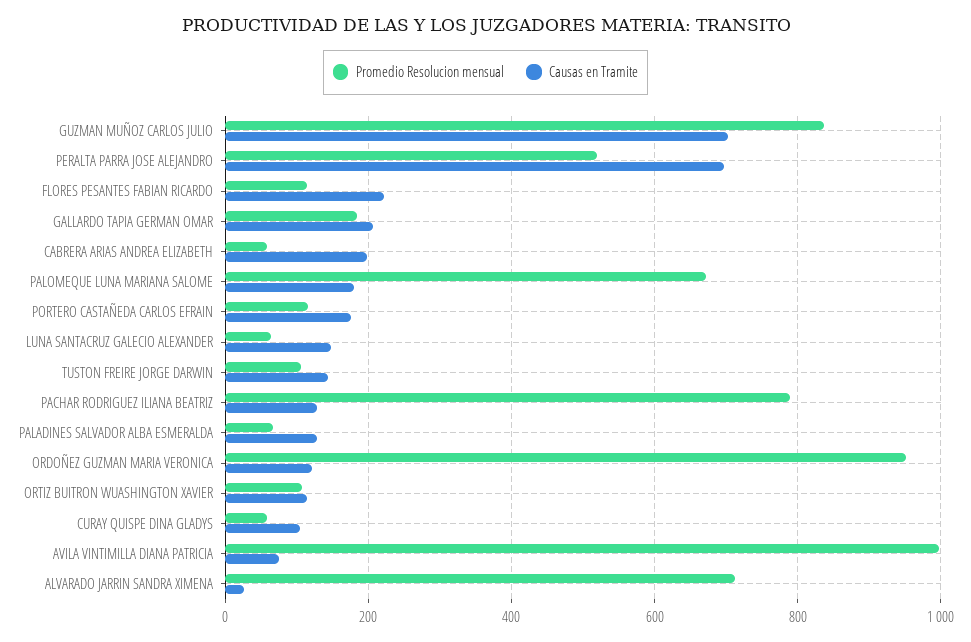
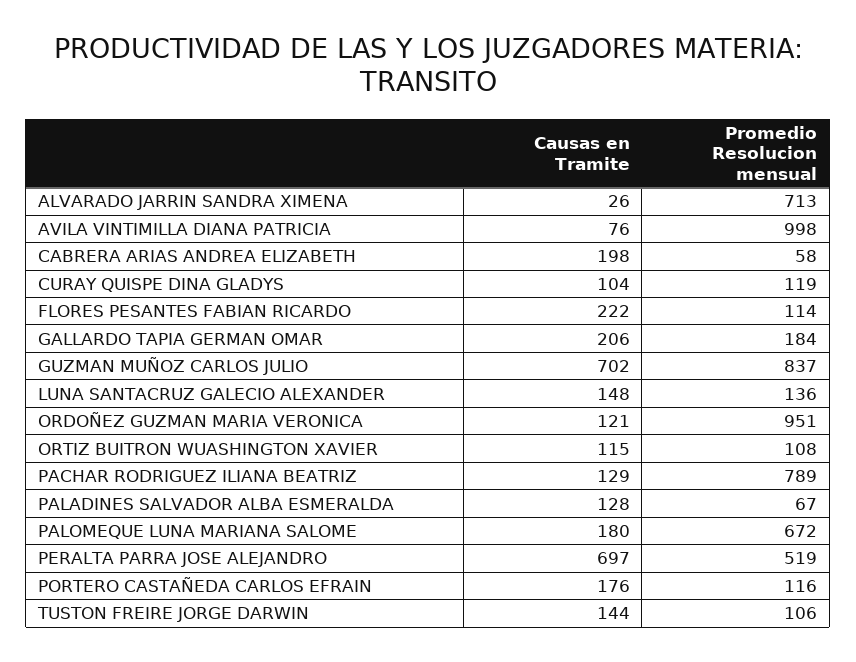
Promedio Resolucion mensual, LUNA SANTACRUZ GALECIO ALEXANDER: 60 -> 136
Promedio Resolucion mensual, CURAY QUISPE DINA GLADYS: 60 -> 119

